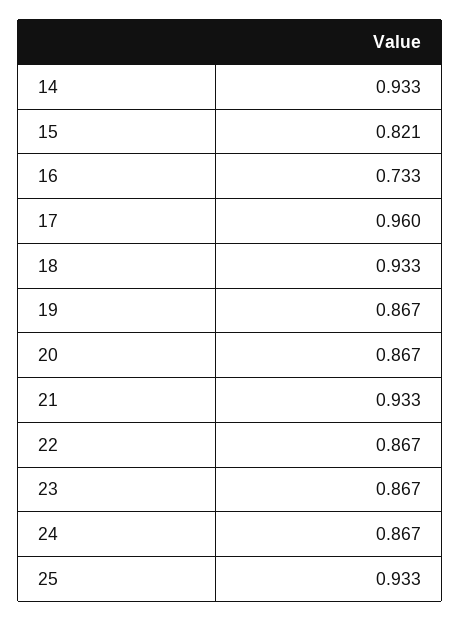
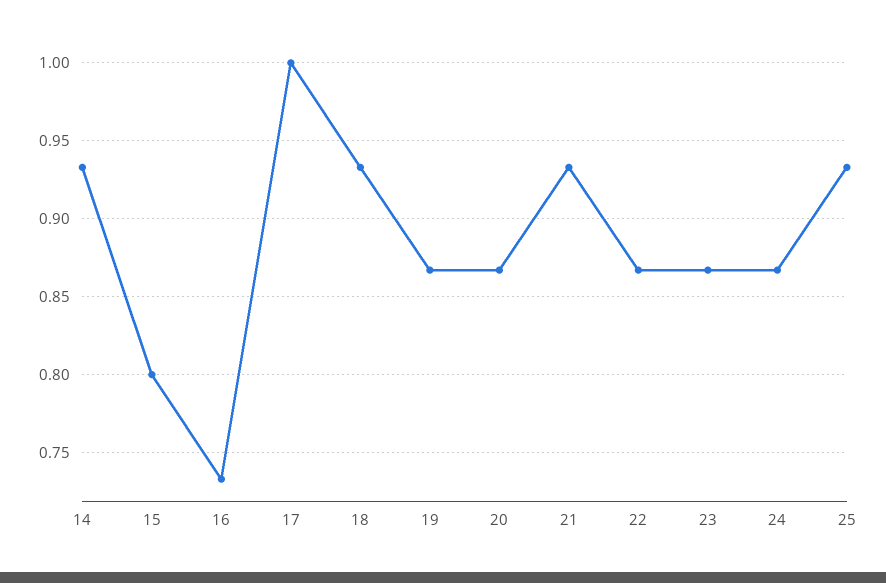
15: 0.821 -> 0.8
17: 0.96 -> 1

